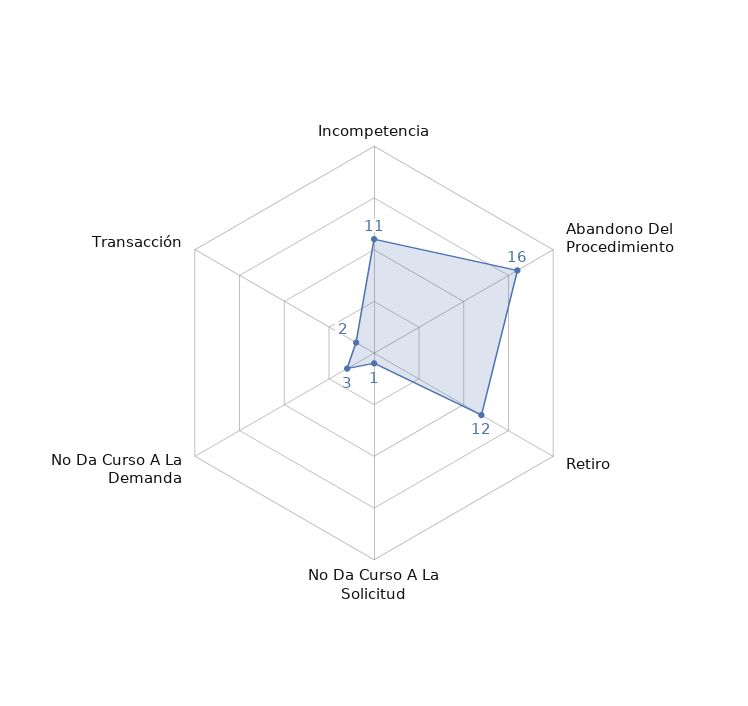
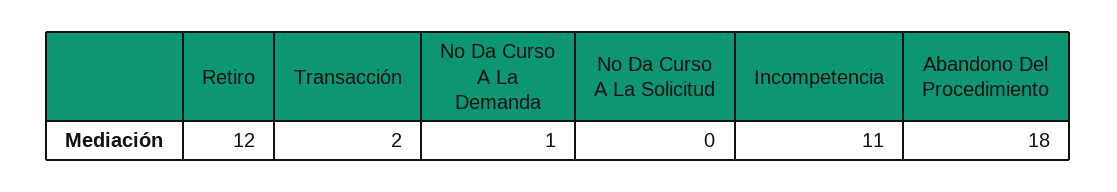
Abandono Del Procedimiento: 16 -> 18
No Da Curso A La Solicitud: 1 -> 0
No Da Curso A La Demanda: 3 -> 1

